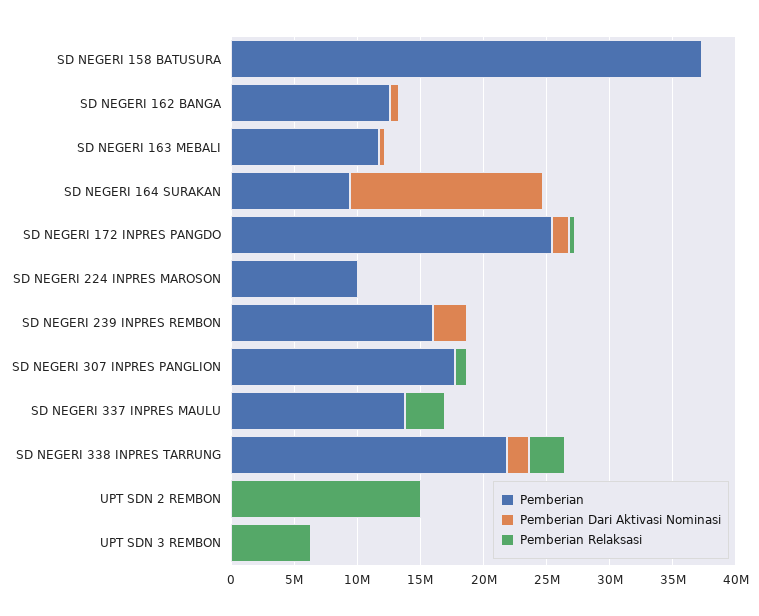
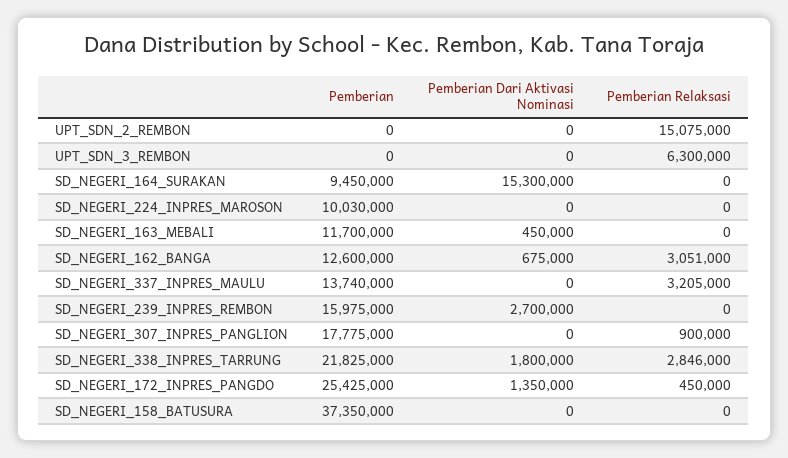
Pemberian Relaksasi, SD NEGERI 162 BANGA: 0 -> 3051000

